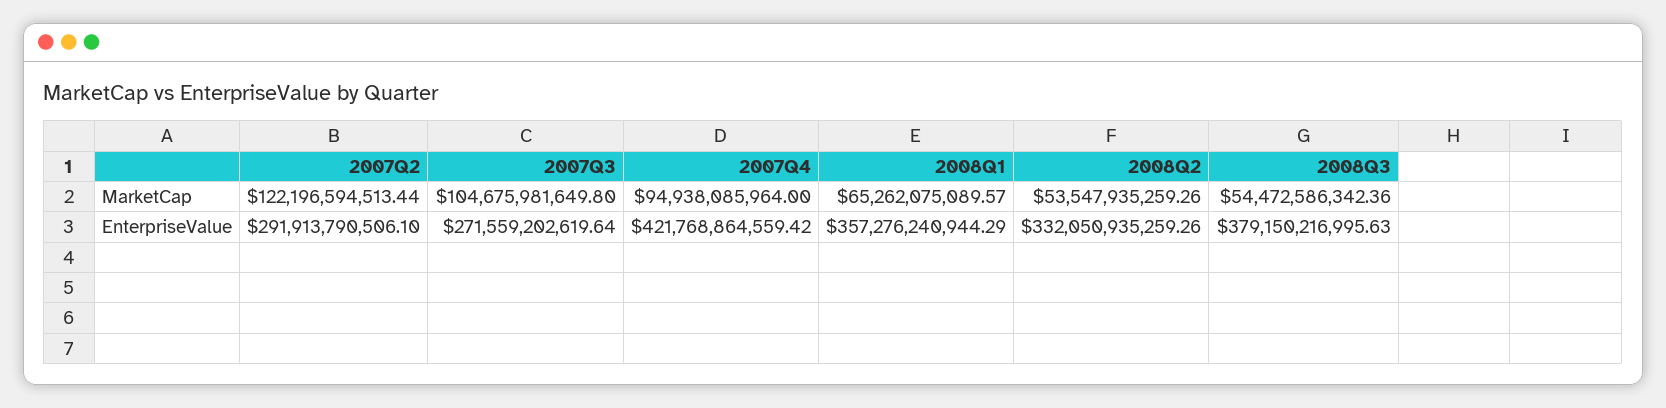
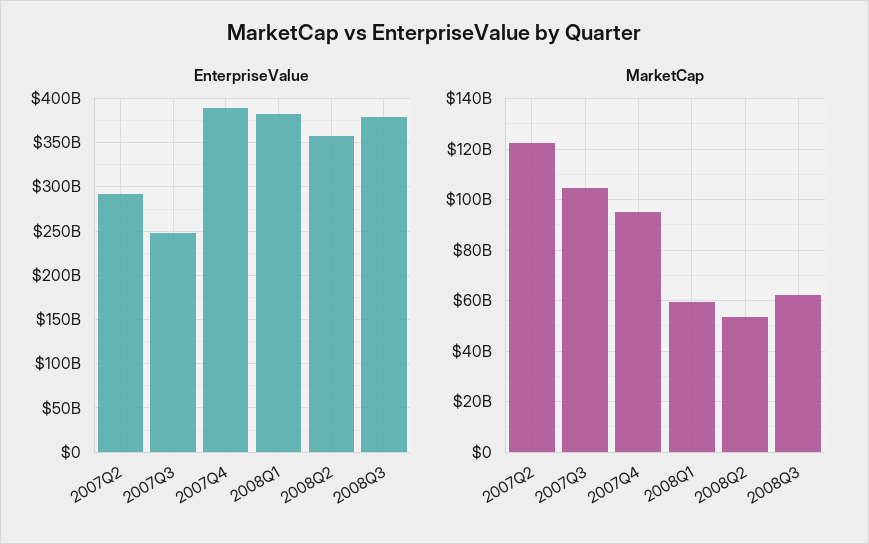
MarketCap, 2008Q1: 65262075089.57 -> 60000000000
MarketCap, 2008Q3: 54472586342.36 -> 62500000000
EnterpriseValue, 2007Q3: 271559202619.64 -> 250000000000
EnterpriseValue, 2007Q4: 421768864559.42 -> 390000000000
EnterpriseValue, 2008Q1: 357276240944.29 -> 380000000000
EnterpriseValue, 2008Q2: 332050935259.26 -> 360000000000

